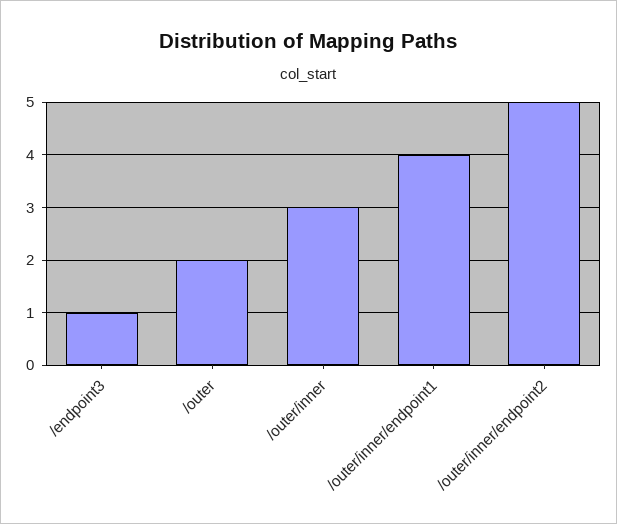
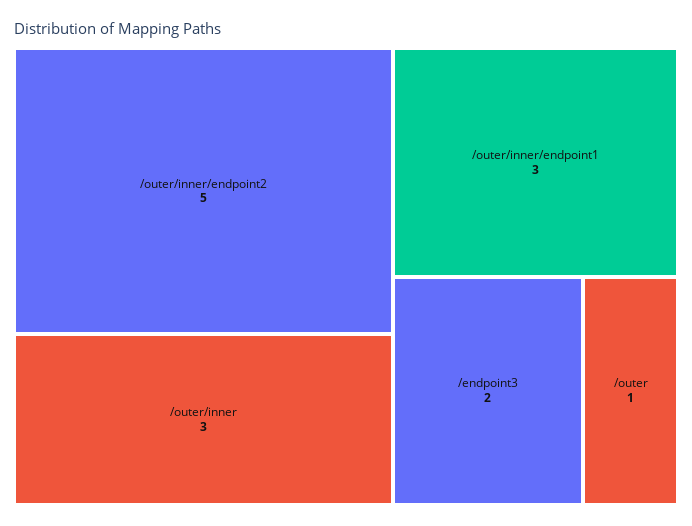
/endpoint3: 1 -> 2
/outer: 2 -> 1
/outer/inner/endpoint1: 4 -> 3

